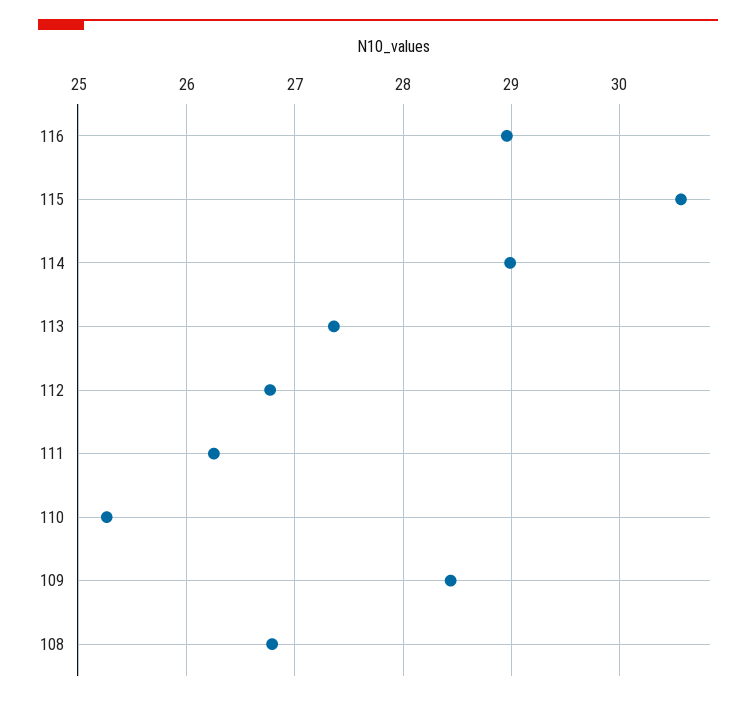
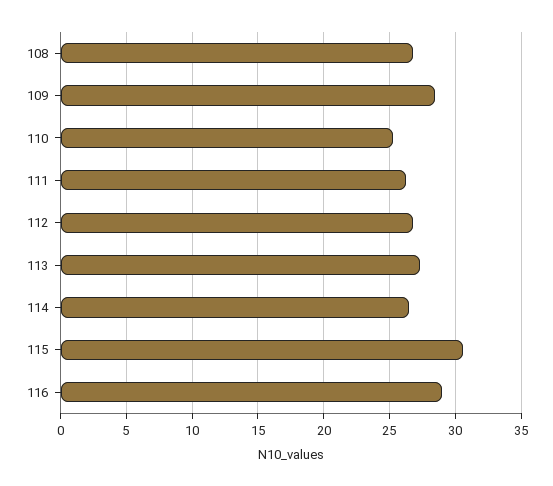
114: 29 -> 26.5

